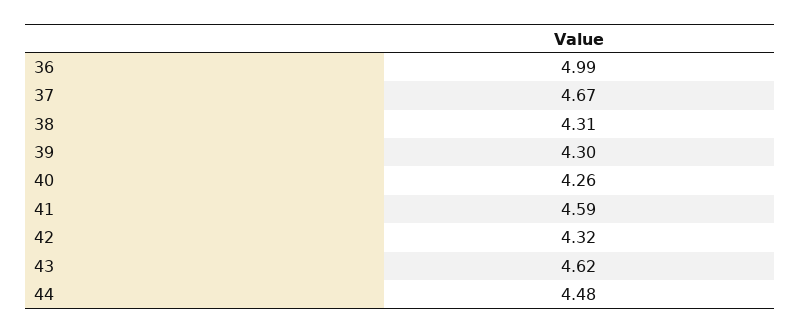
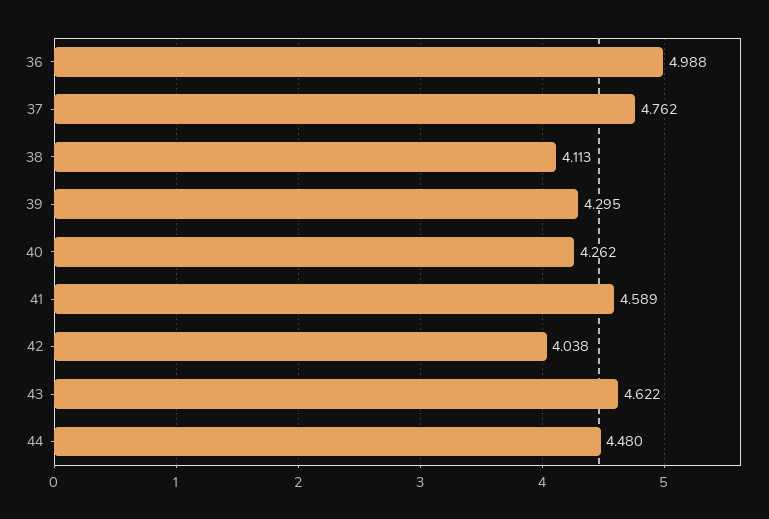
37: 4.67 -> 4.762
38: 4.31 -> 4.113
42: 4.32 -> 4.038

